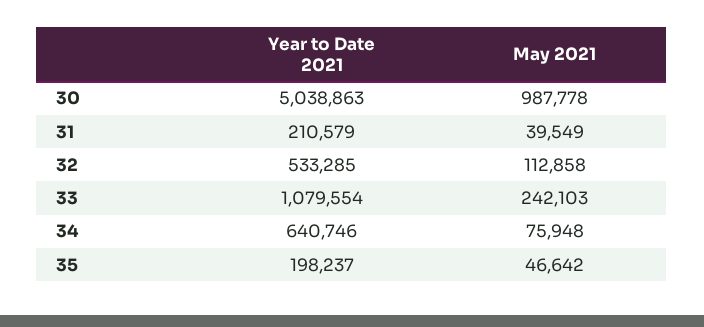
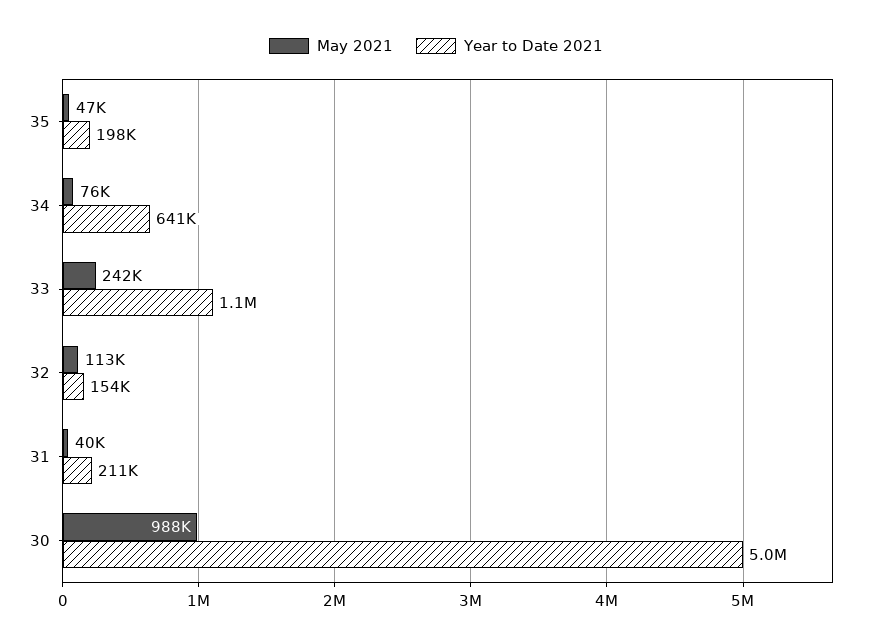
Year to Date 2021, 32: 533285 -> 154000

